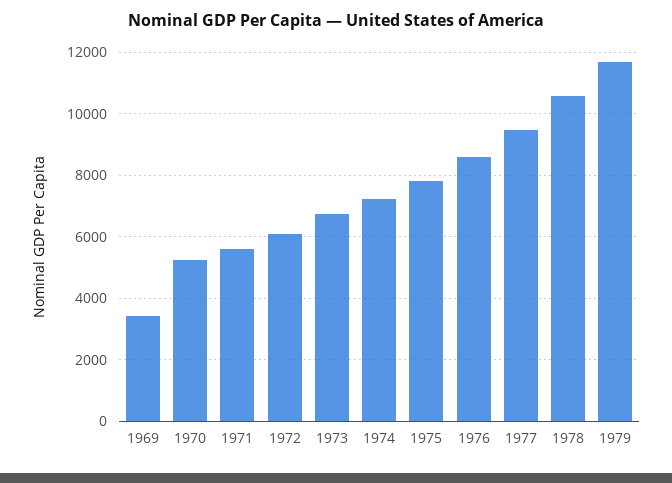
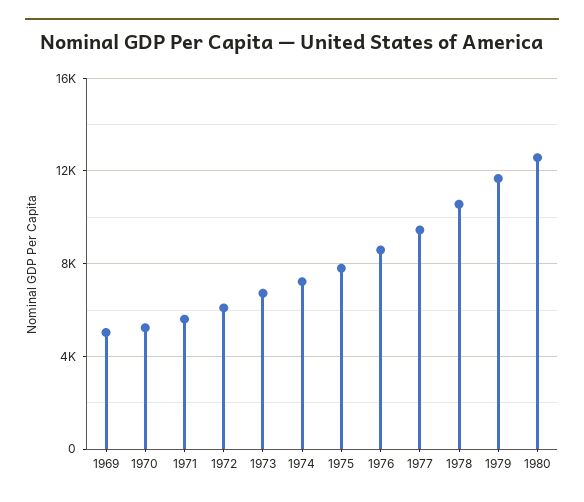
1969: 3400 -> 5000
1980: none -> 12500

